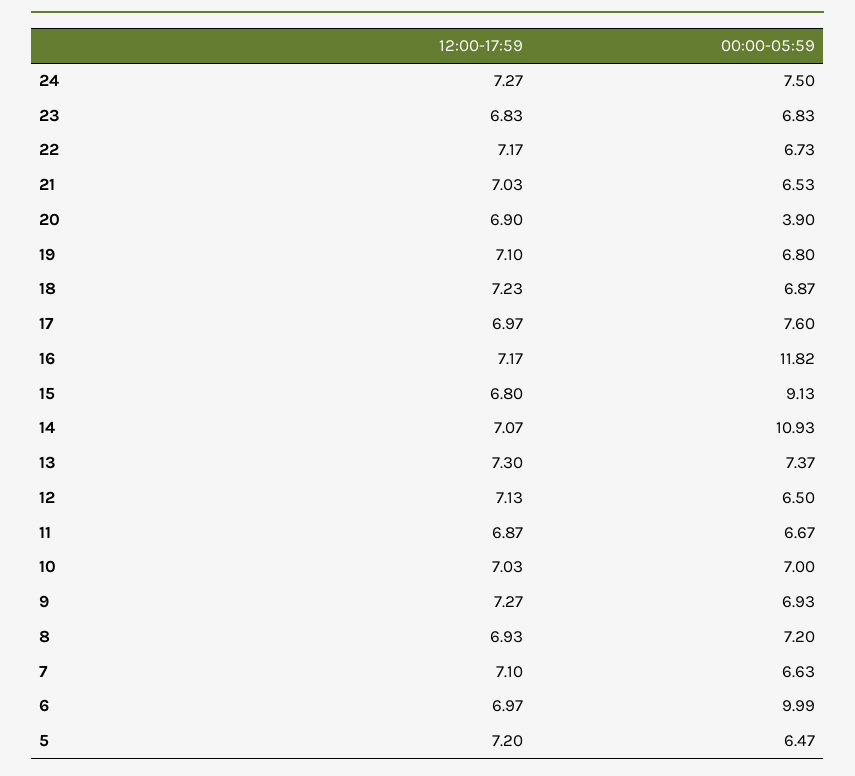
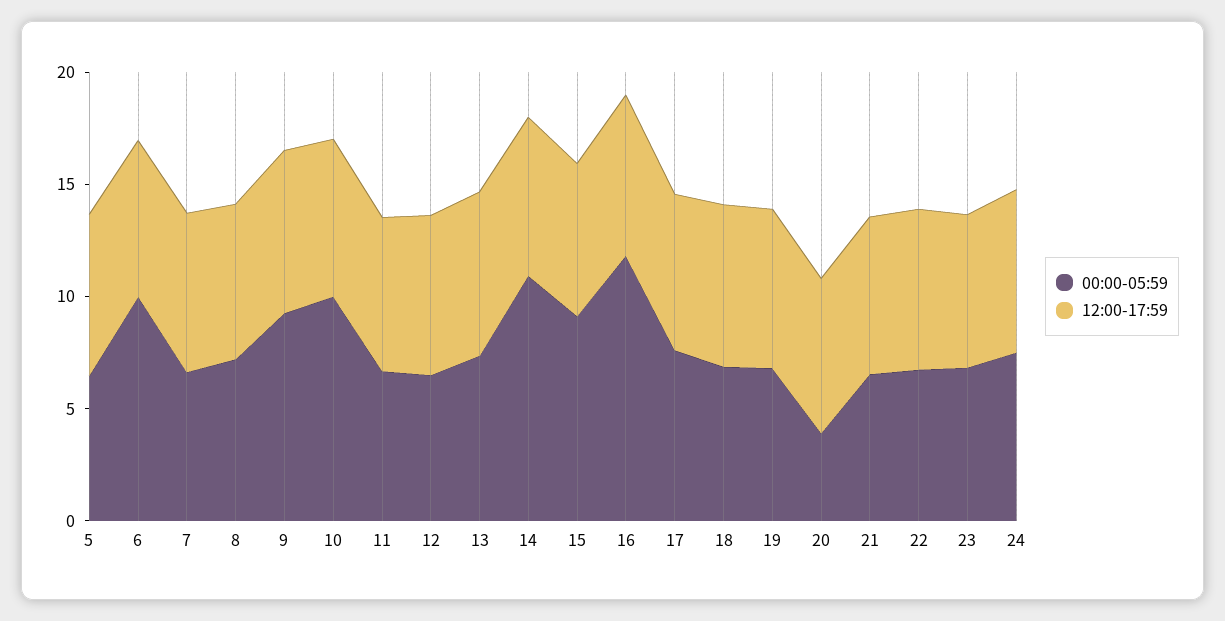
00:00-05:59, 10: 7 -> 10
00:00-05:59, 9: 6.93 -> 9

